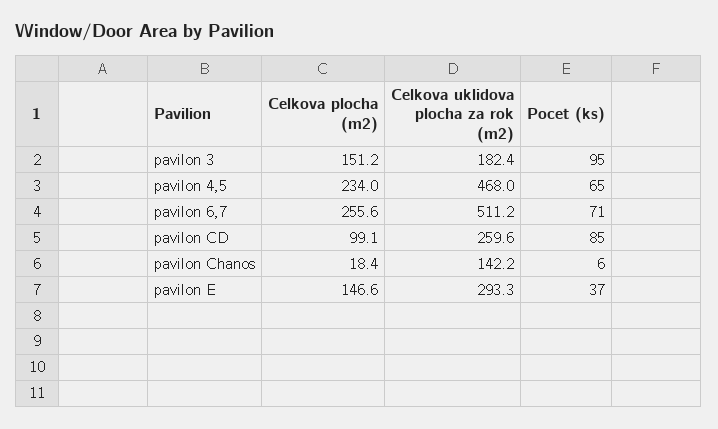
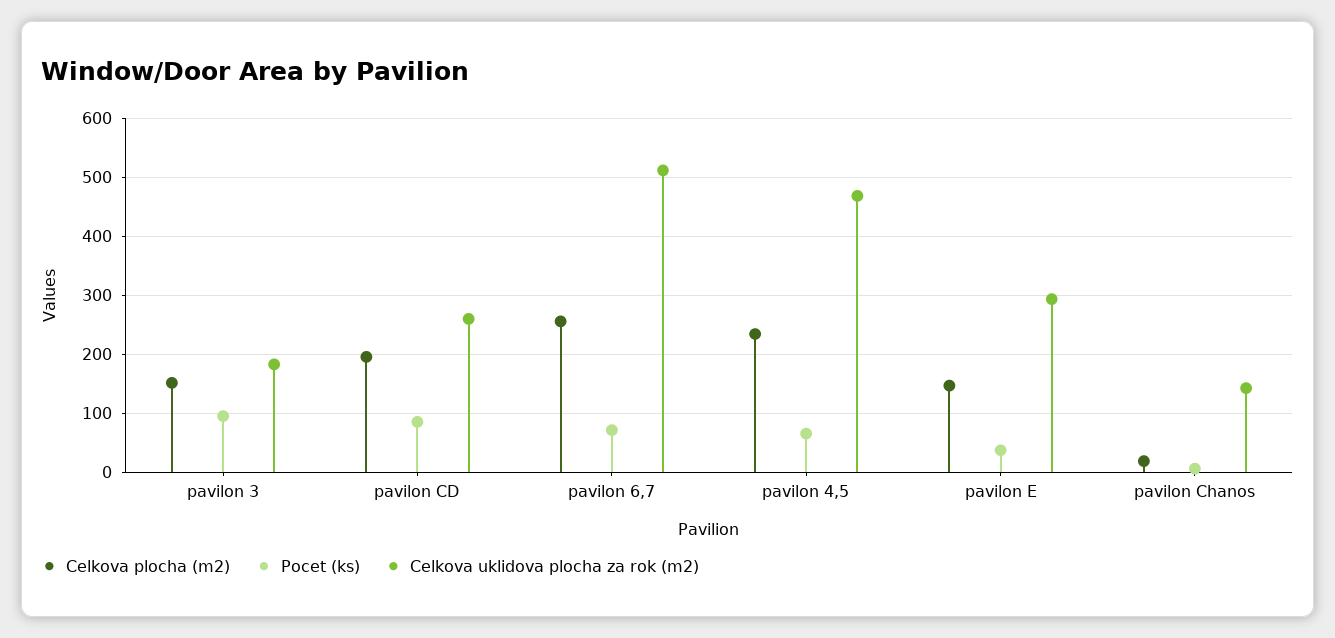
Celkova plocha (m2), pavilon CD: 99.1 -> 200

